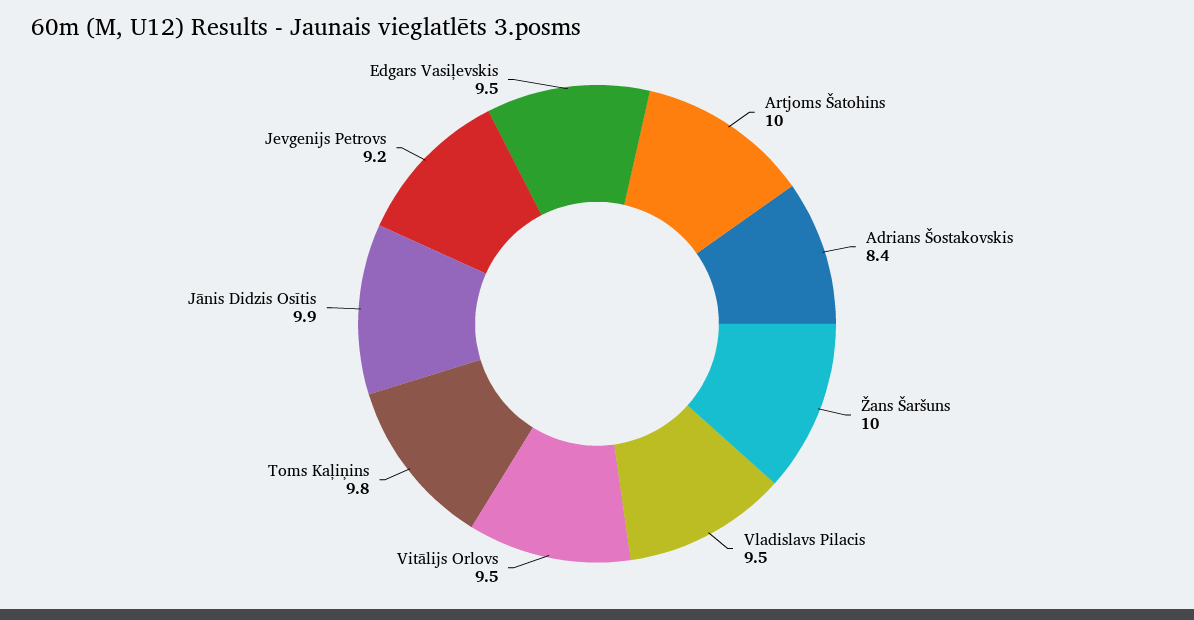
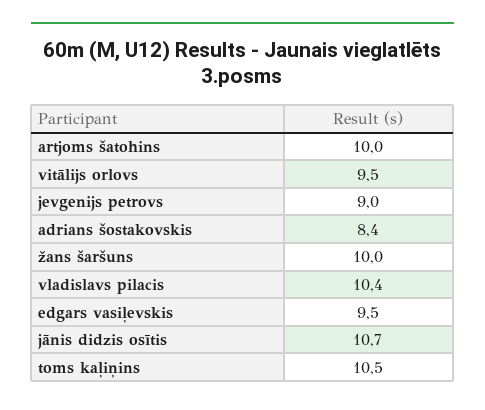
Vladislavs Pilacis: 9.5 -> 10.4
Toms Kaļiņins: 9.8 -> 10.5
Jānis Didzis Osītis: 9.9 -> 10.7
Jevgenijs Petrovs: 9.2 -> 9

